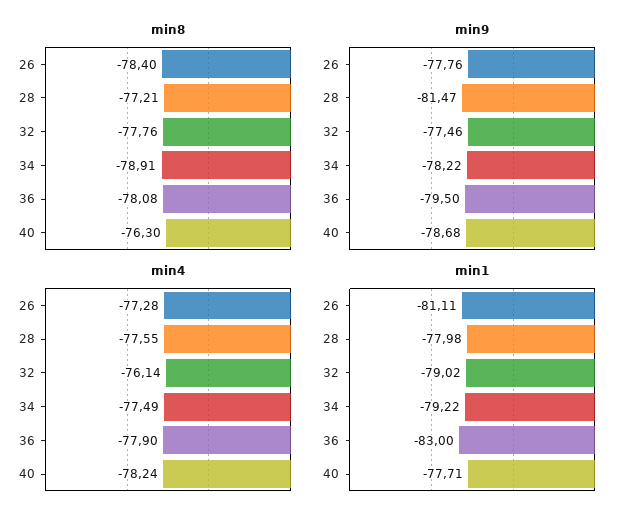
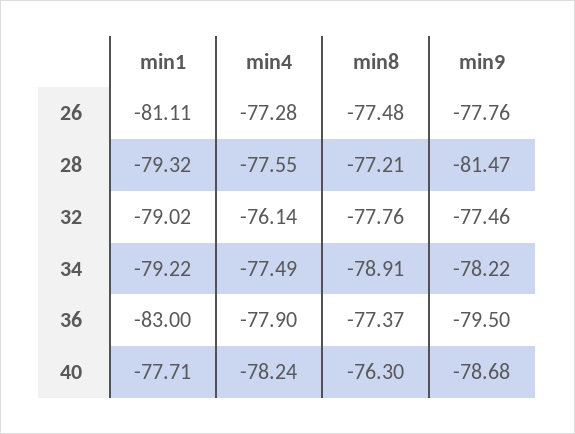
min8, 26: -78.4 -> -77.48
min8, 36: -78.08 -> -77.37
min1, 28: -77.98 -> -79.32

